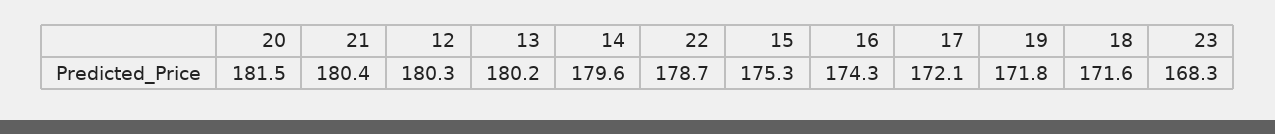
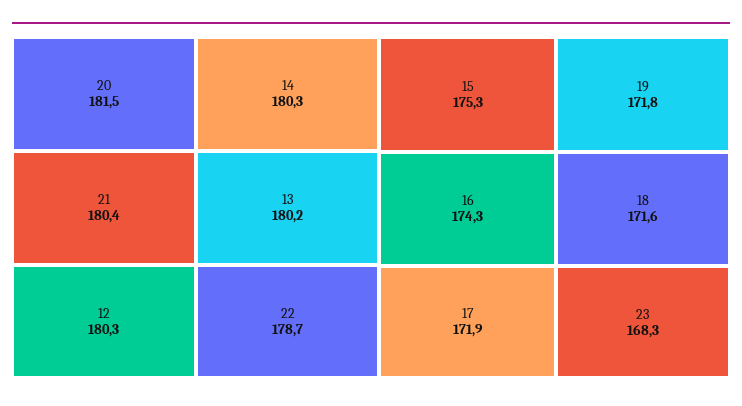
14: 179.6 -> 180.3
17: 172.1 -> 171.9

